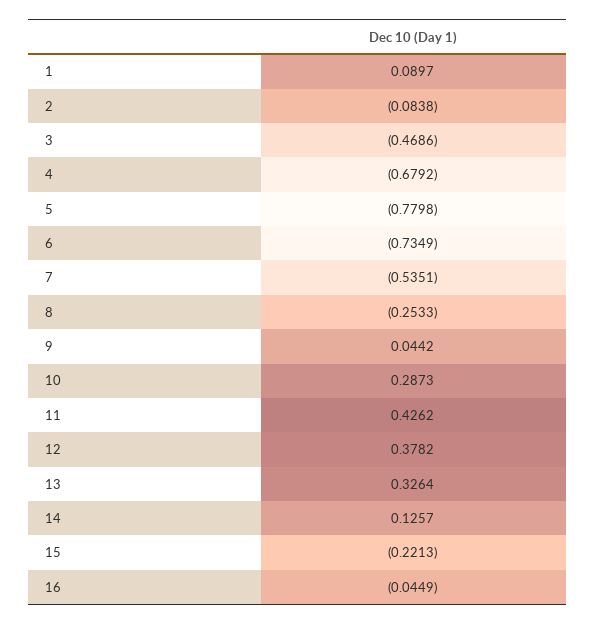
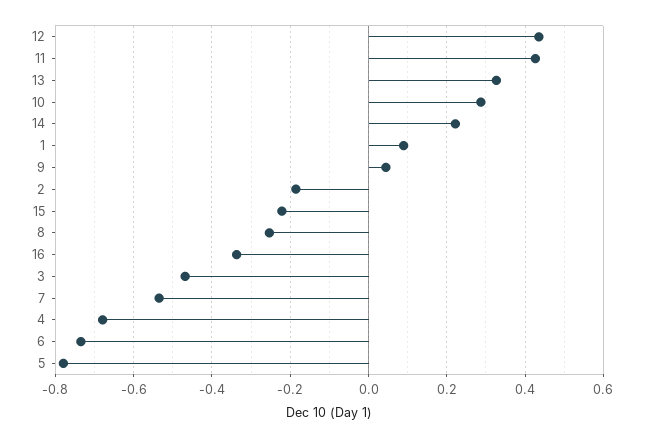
2: -0.0838 -> -0.18
12: 0.3782 -> 0.44
14: 0.1257 -> 0.22
16: -0.0449 -> -0.34

